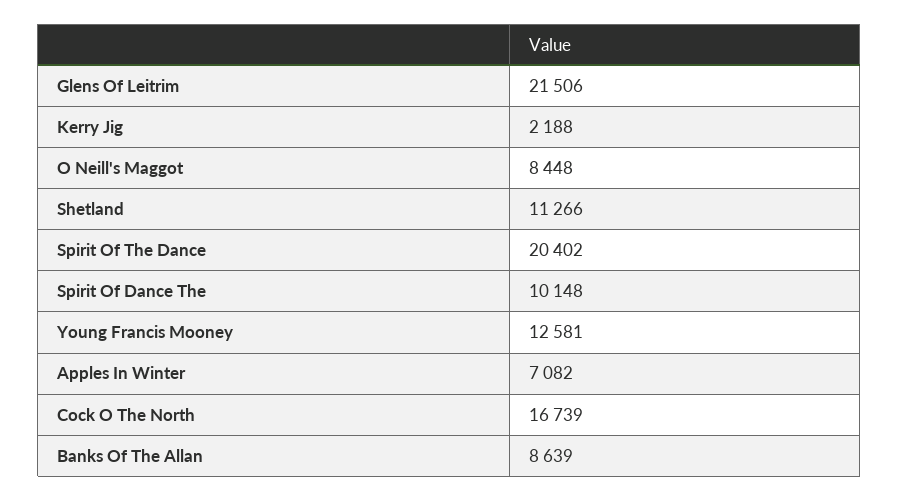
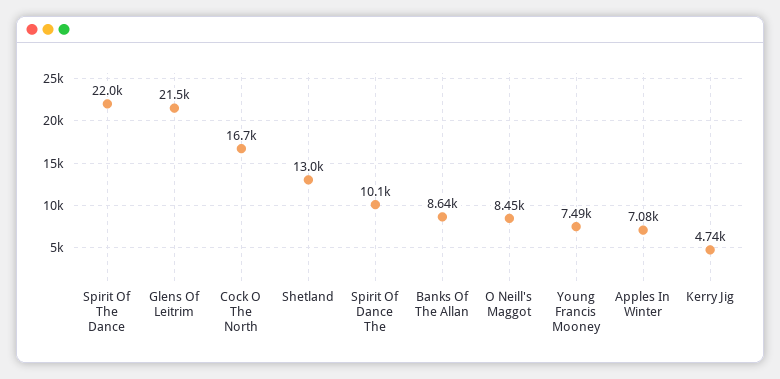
Kerry Jig: 2188 -> 4740
Shetland: 11266 -> 13000
Spirit Of The Dance: 20402 -> 22000
Young Francis Mooney: 12581 -> 7490

